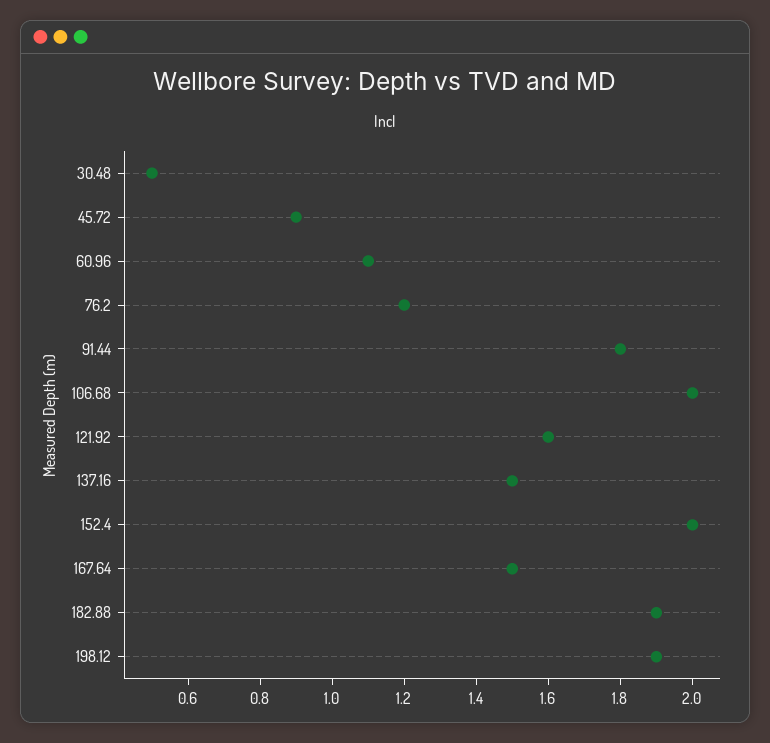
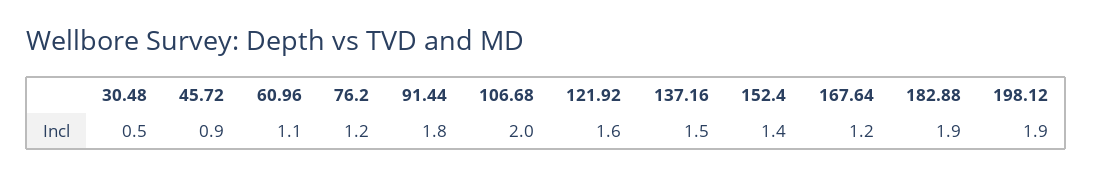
152.4: 2 -> 1.4
167.64: 1.5 -> 1.2

